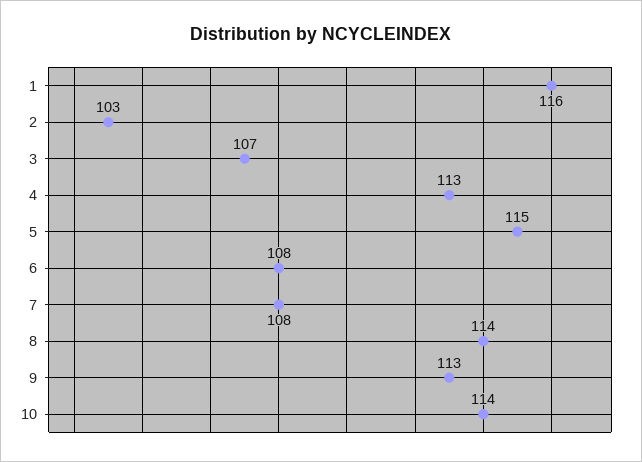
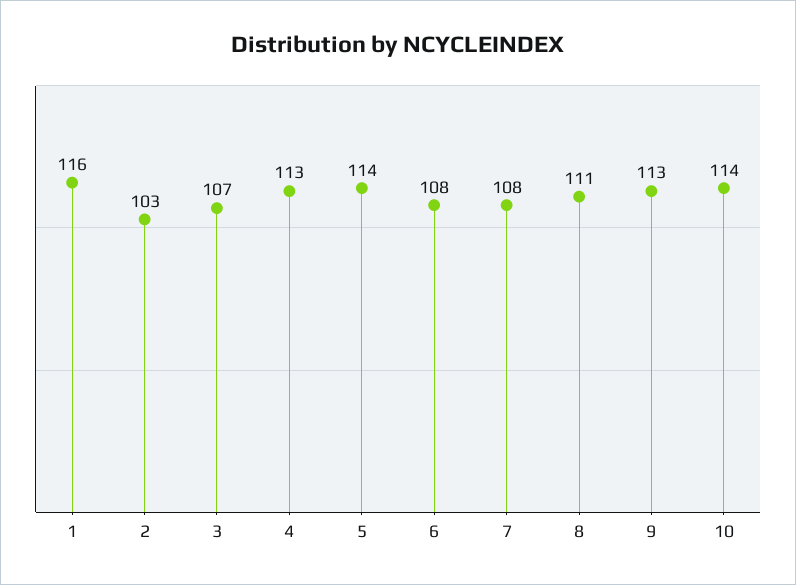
5: 115 -> 114
8: 114 -> 111

